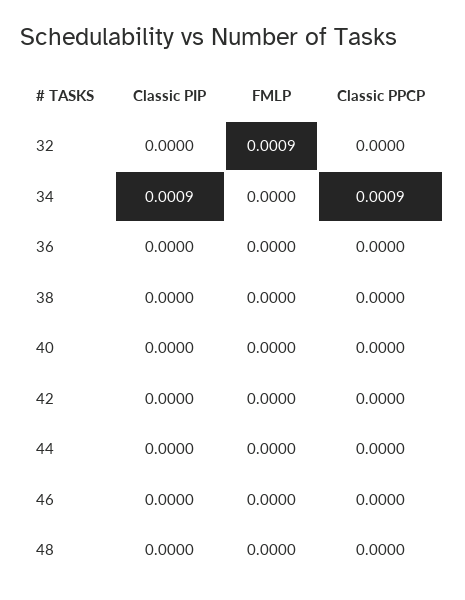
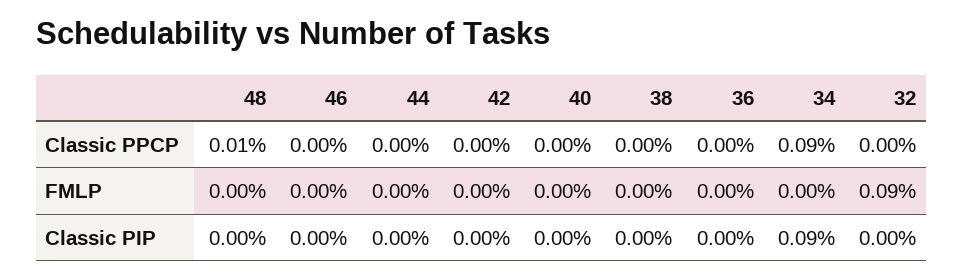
Classic PPCP, 48: 0 -> 0.0001

